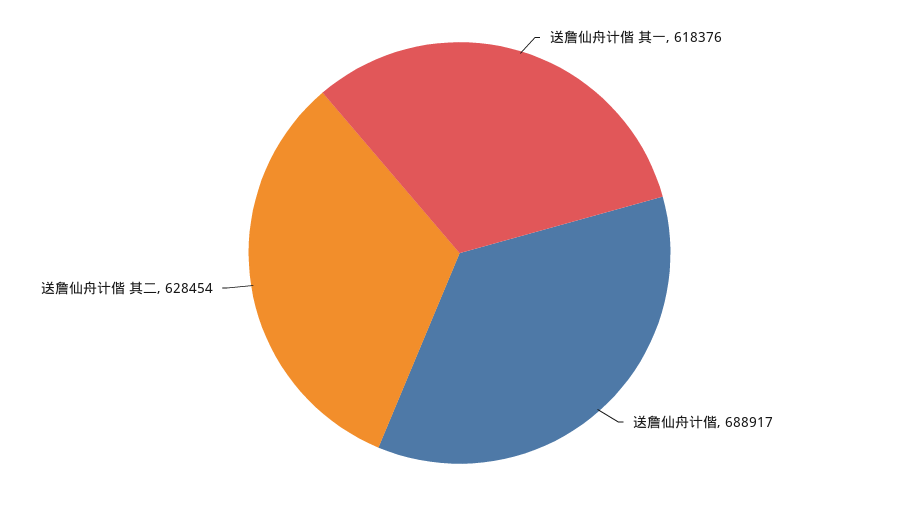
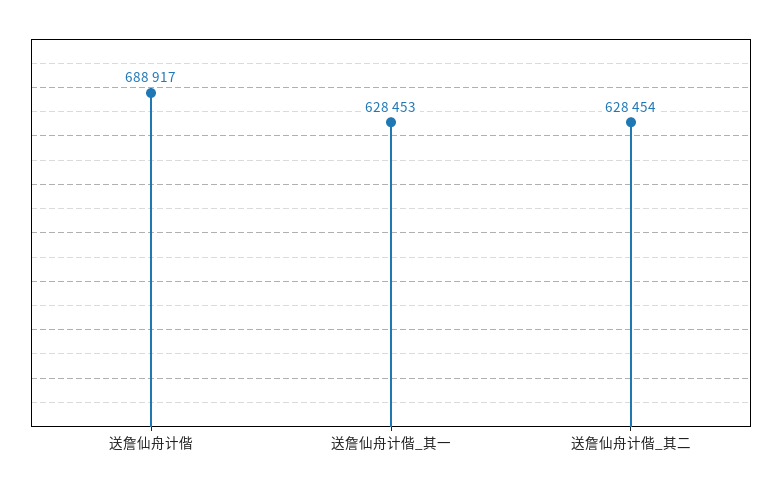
送詹仙舟计偕 其一: 618376 -> 628453

